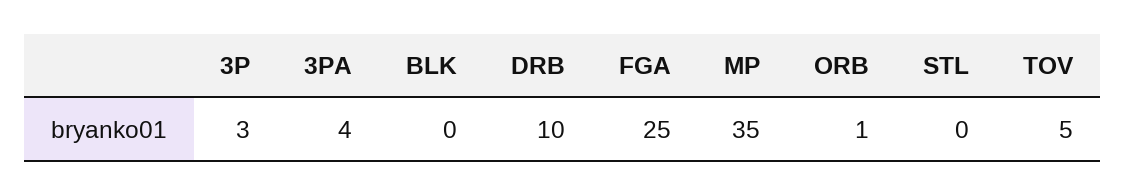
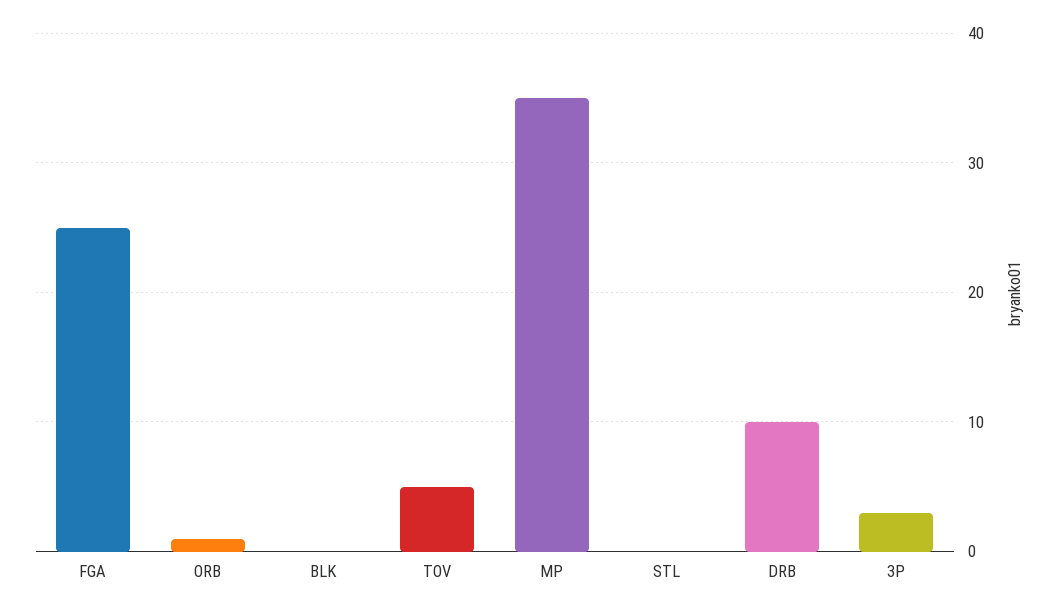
3PA: 4 -> none

